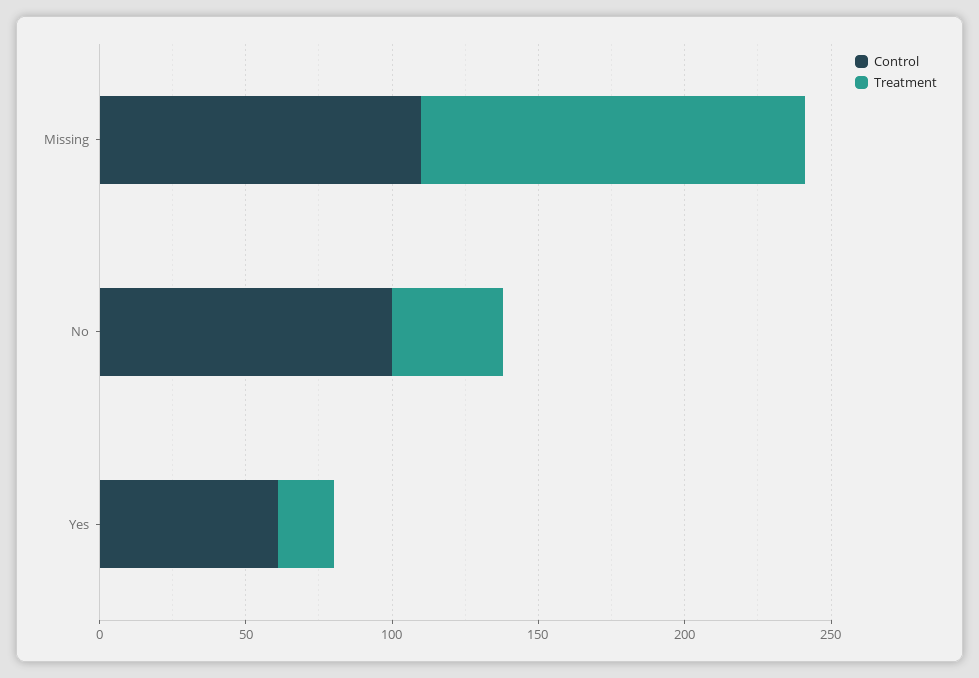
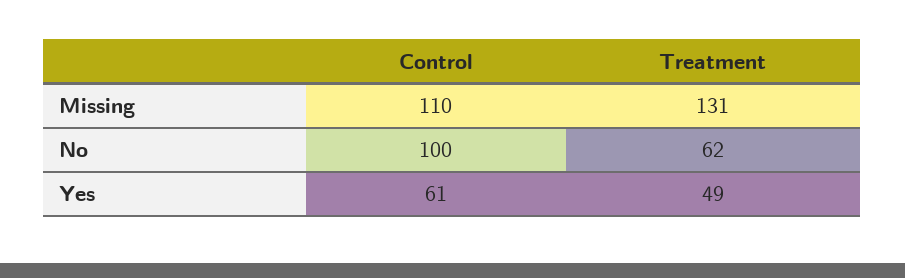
Treatment, No: 40 -> 62
Treatment, Yes: 20 -> 49

